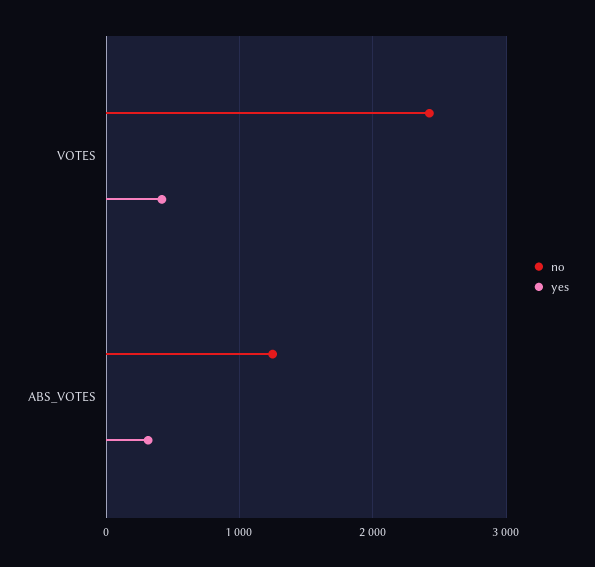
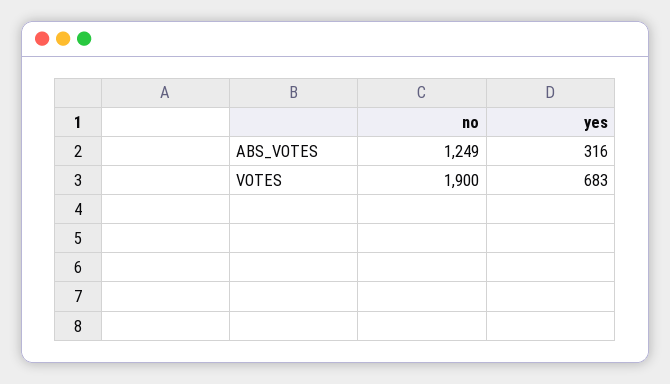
no, VOTES: 2400 -> 1900
yes, VOTES: 400 -> 683

